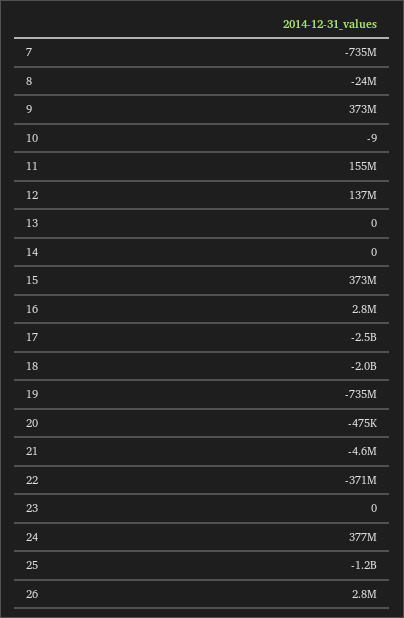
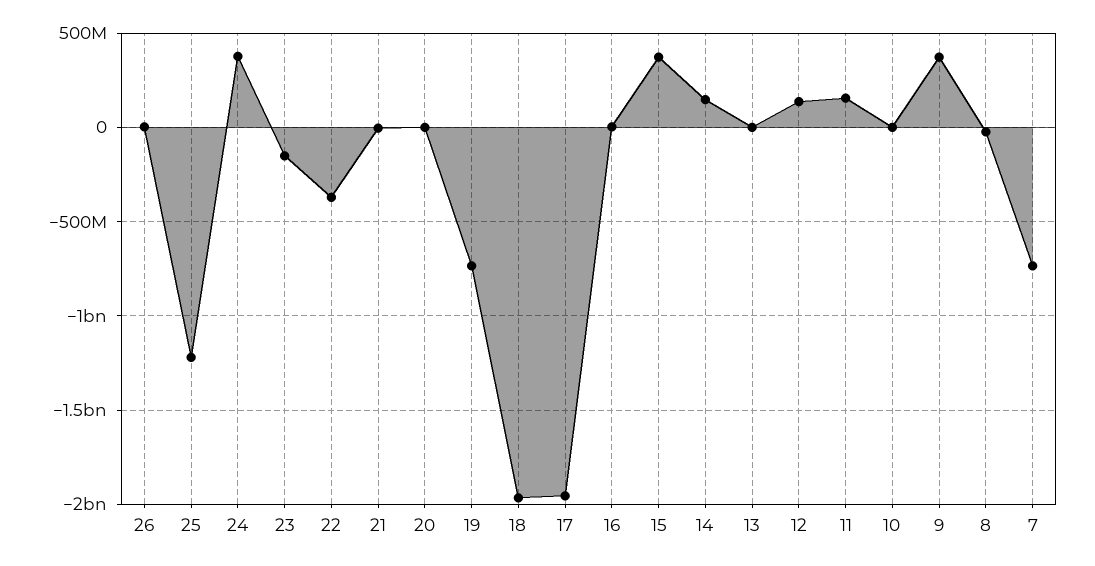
14: 0 -> 150000000
17: -2500000000 -> -1950000000
23: 0 -> -150000000

